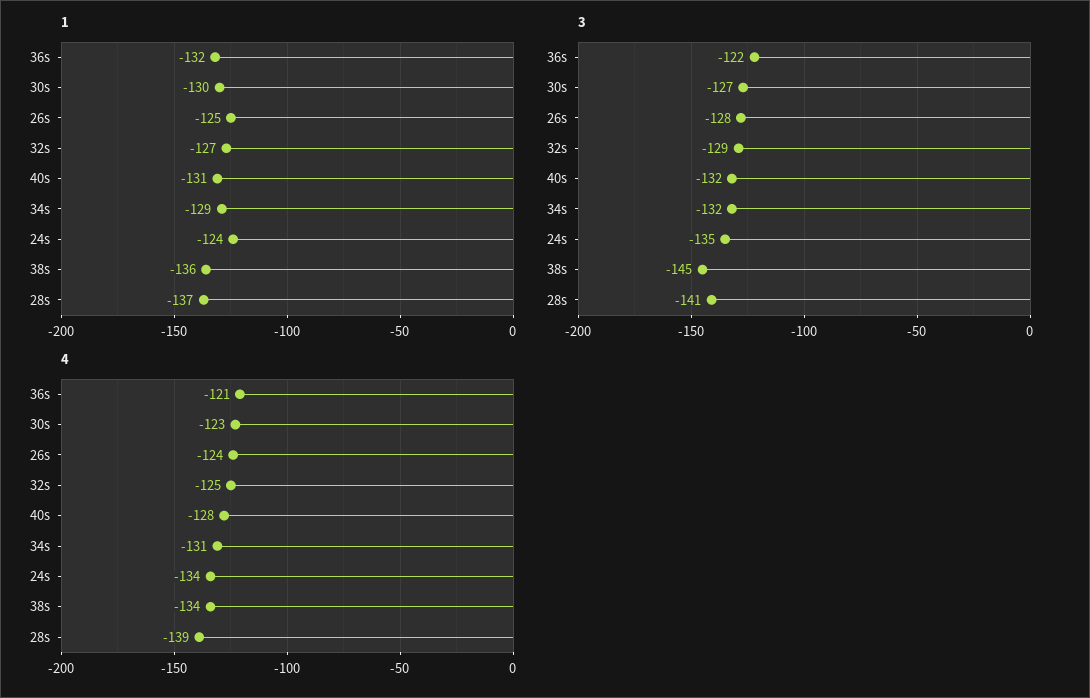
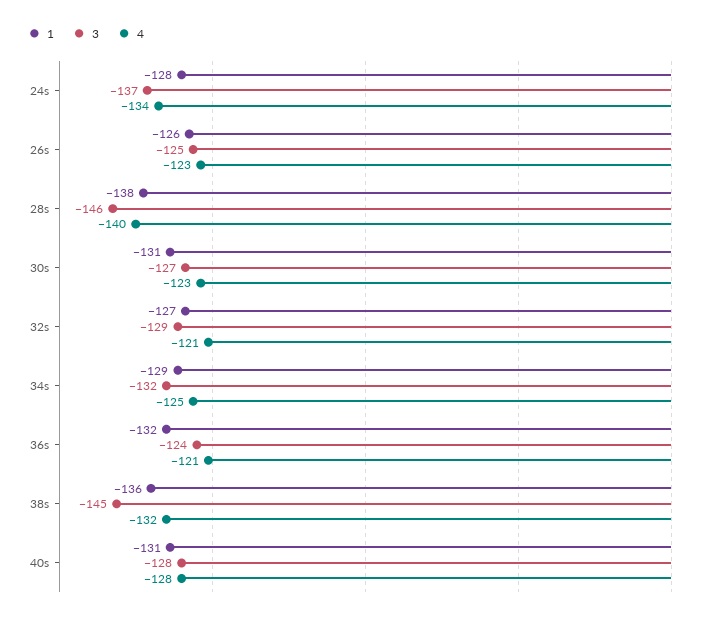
1, 30s: -130 -> -131
1, 26s: -125 -> -126
1, 24s: -124 -> -128
1, 28s: -137 -> -138
3, 36s: -122 -> -124
3, 26s: -128 -> -125
3, 40s: -132 -> -128
3, 24s: -135 -> -137
3, 28s: -141 -> -146
4, 26s: -124 -> -123
4, 32s: -125 -> -121
4, 34s: -131 -> -125
4, 38s: -134 -> -132
4, 28s: -139 -> -140

